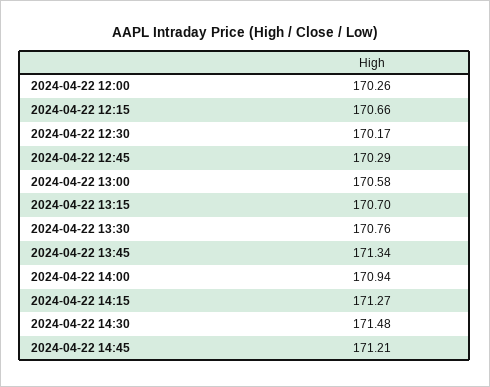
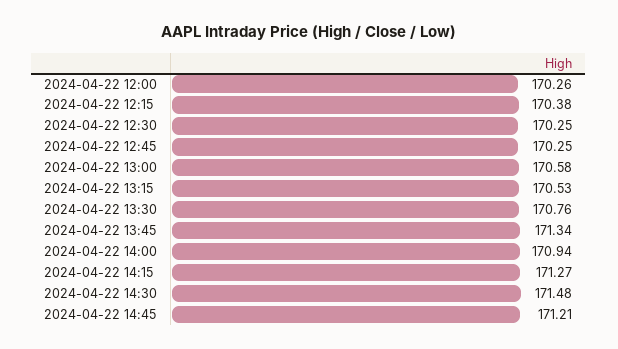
2024-04-22 12:15: 170.66 -> 170.38
2024-04-22 12:30: 170.17 -> 170.25
2024-04-22 12:45: 170.29 -> 170.25
2024-04-22 13:15: 170.7 -> 170.53

